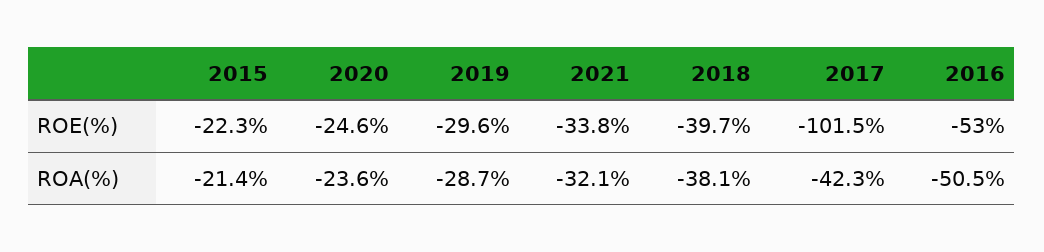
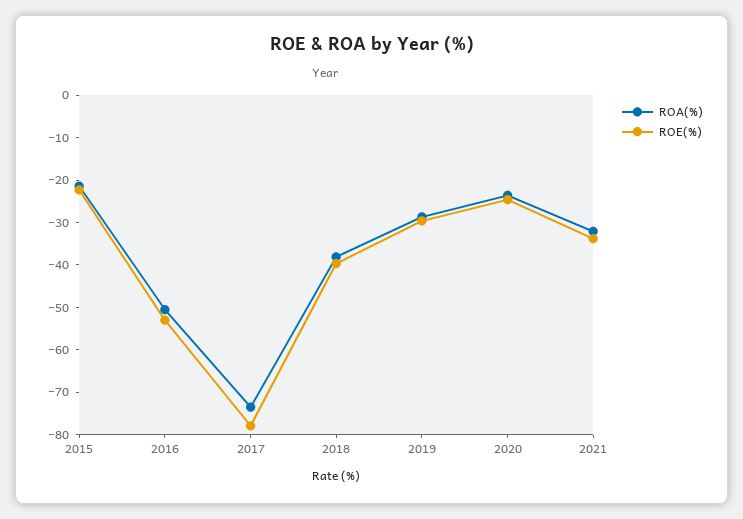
ROE(%), 2017: -101.5 -> -78
ROA(%), 2017: -42.3 -> -74

